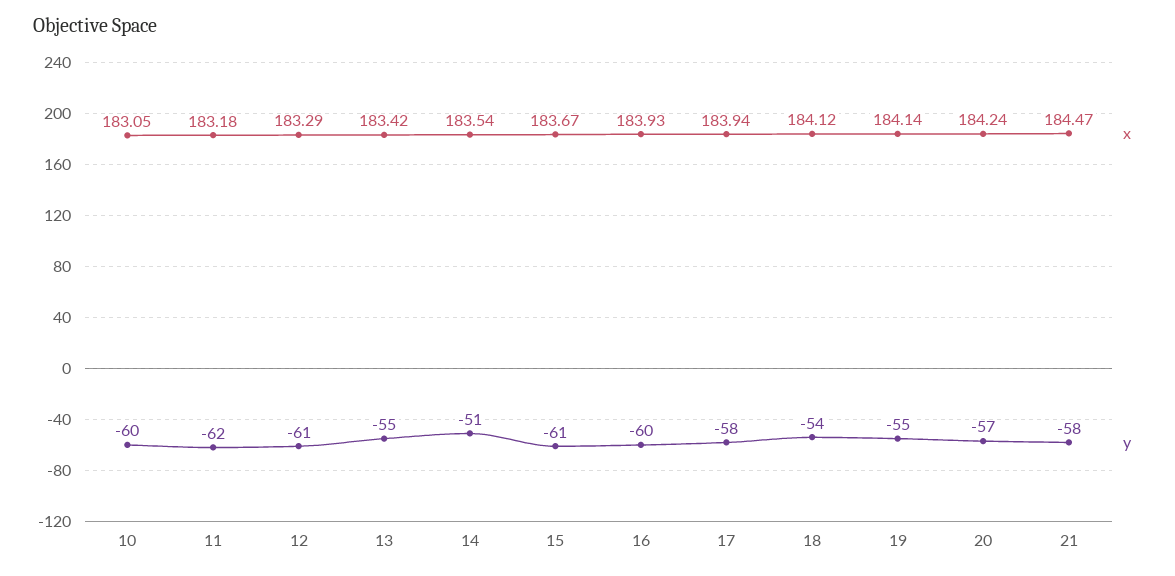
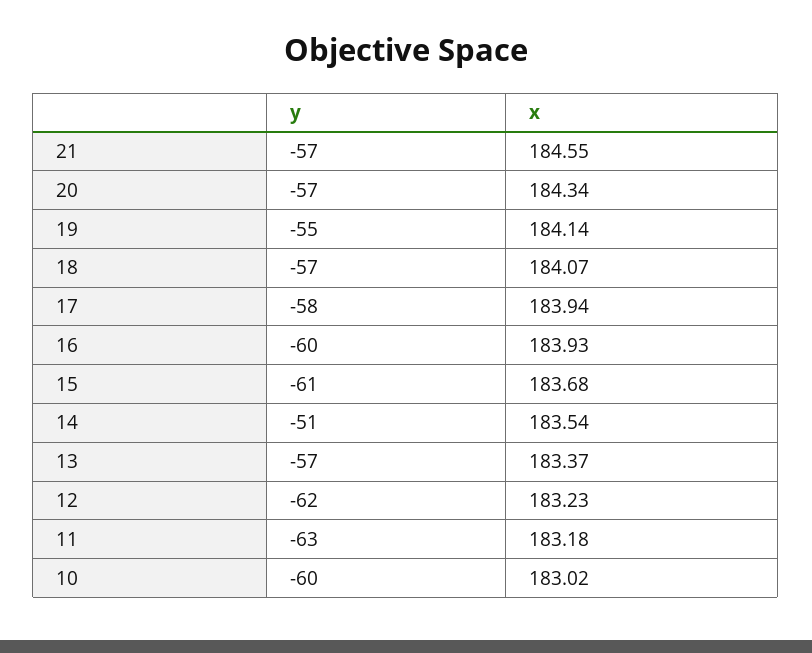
x, 10: 183.05 -> 183.02
y, 11: -62 -> -63
x, 12: 183.29 -> 183.23
y, 12: -61 -> -62
x, 13: 183.42 -> 183.37
y, 13: -55 -> -57
x, 15: 183.67 -> 183.68
x, 18: 184.12 -> 184.07
y, 18: -54 -> -57
x, 20: 184.24 -> 184.34
x, 21: 184.47 -> 184.55
y, 21: -58 -> -57

